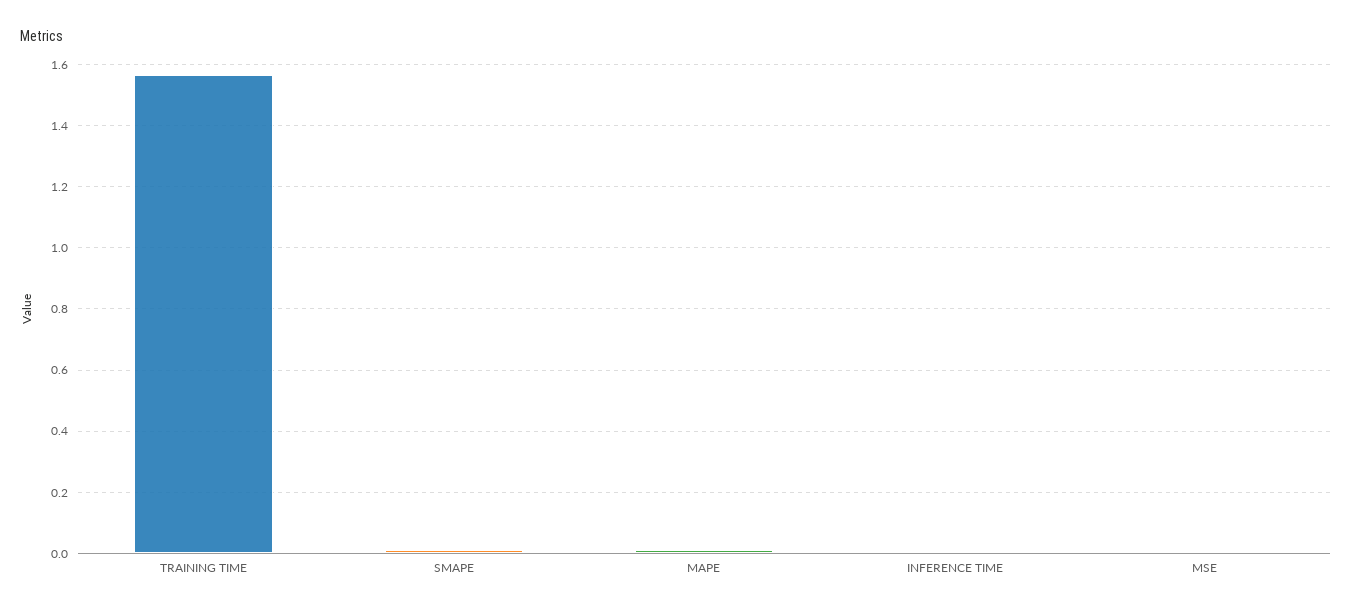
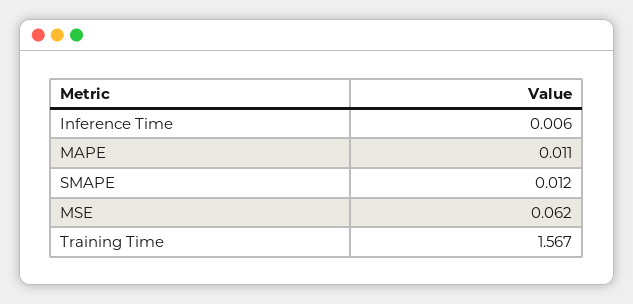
MSE: 0 -> 0.062

